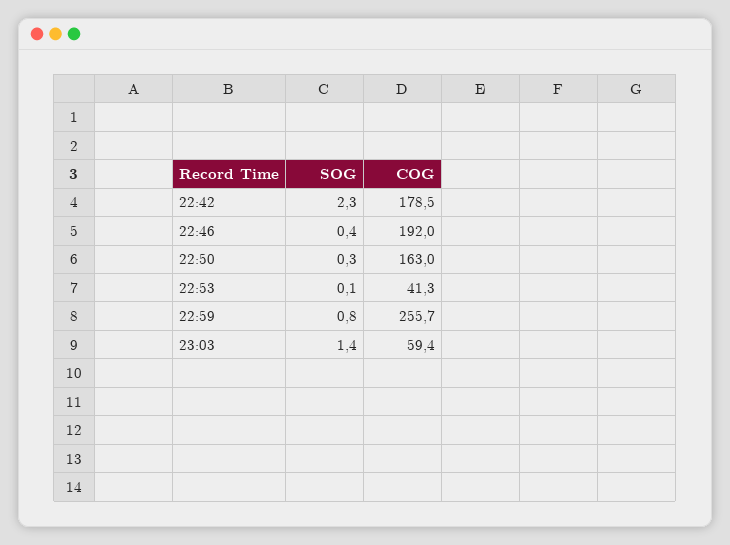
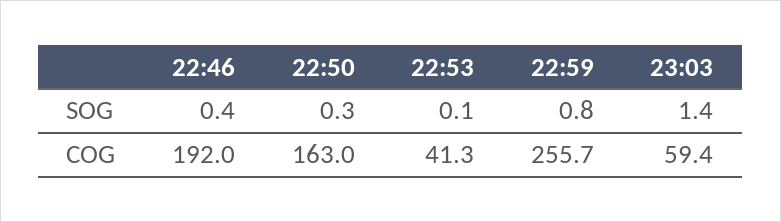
SOG, 22:42: 2.3 -> none
COG, 22:42: 178.5 -> none

